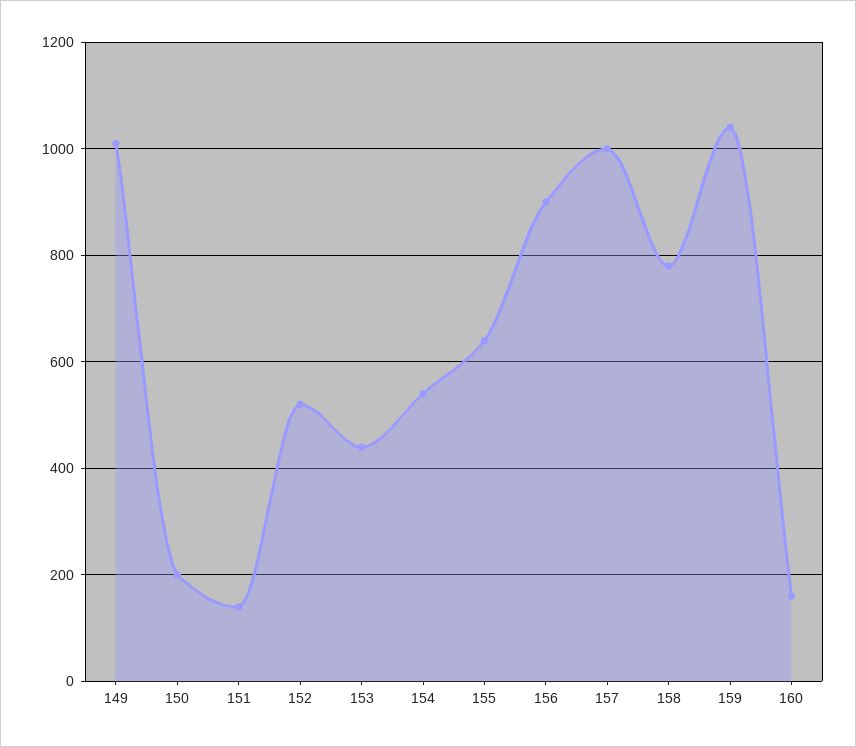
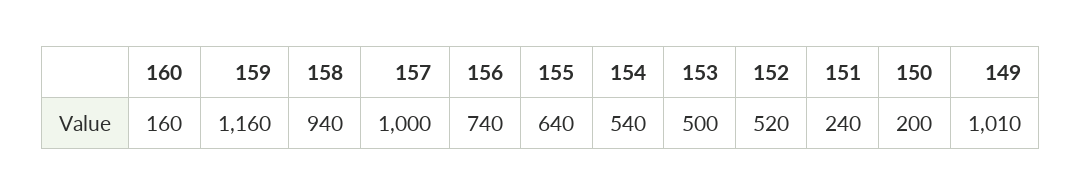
151: 140 -> 240
153: 440 -> 500
156: 900 -> 740
158: 780 -> 940
159: 1040 -> 1160

